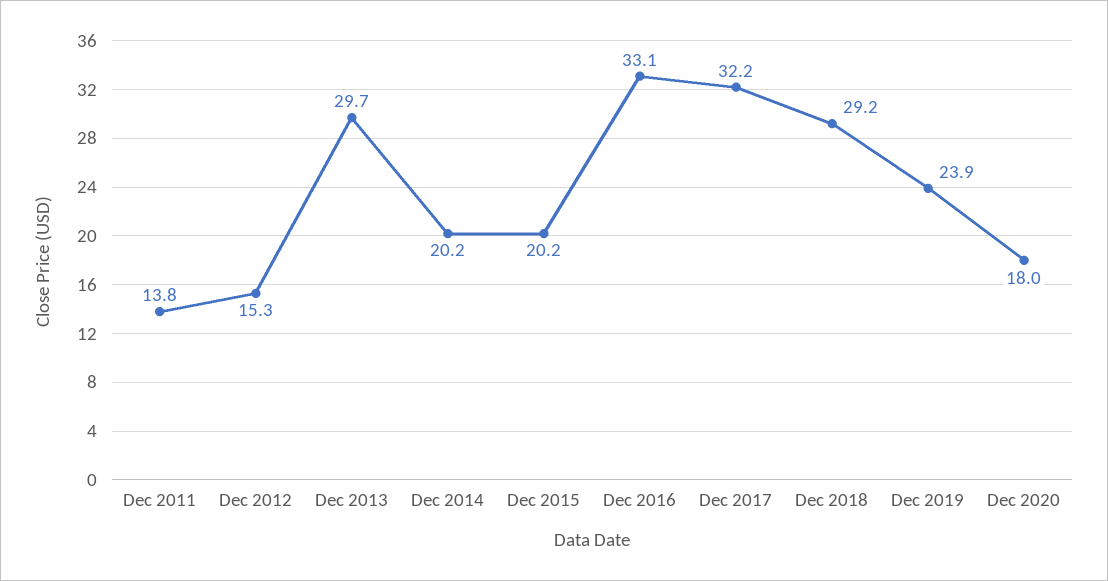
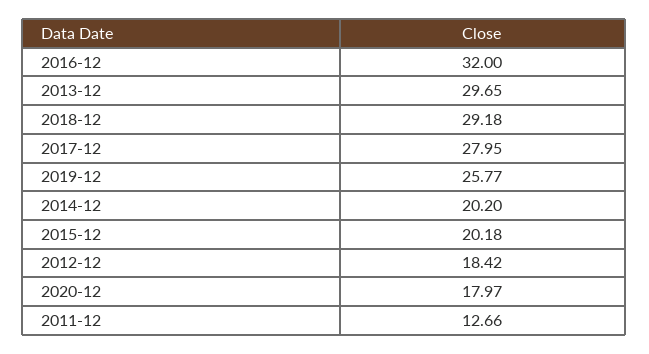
Dec 2011: 13.8 -> 12.66
Dec 2012: 15.3 -> 18.42
Dec 2016: 33.1 -> 32
Dec 2017: 32.2 -> 27.95
Dec 2019: 23.9 -> 25.77

